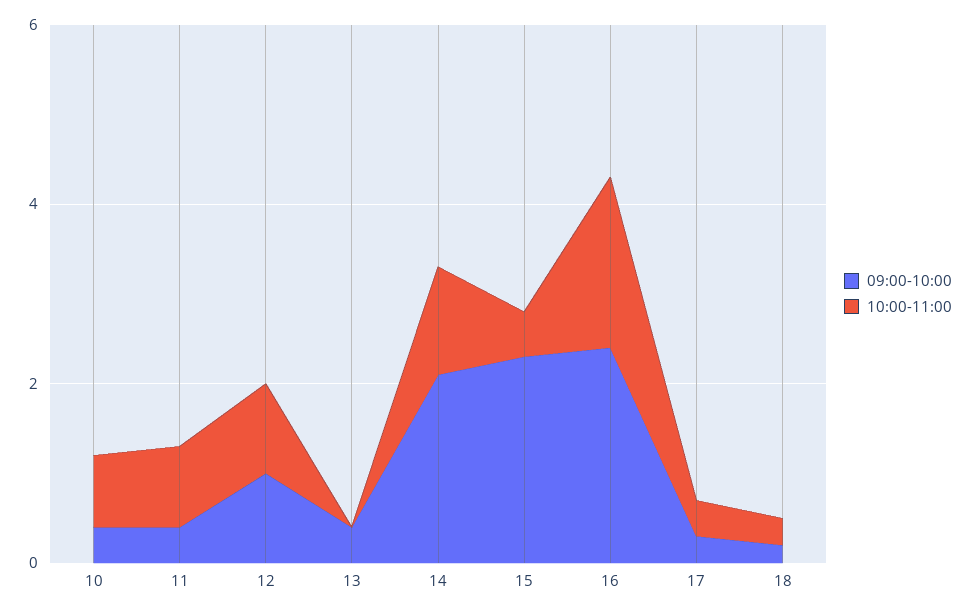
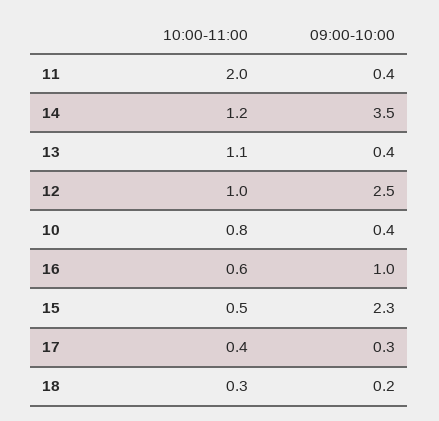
10:00-11:00, 11: 1 -> 2
09:00-10:00, 12: 1 -> 2.5
10:00-11:00, 13: 0 -> 1.1
09:00-10:00, 14: 2 -> 3.5
09:00-10:00, 16: 2.5 -> 1
10:00-11:00, 16: 2 -> 0.6

